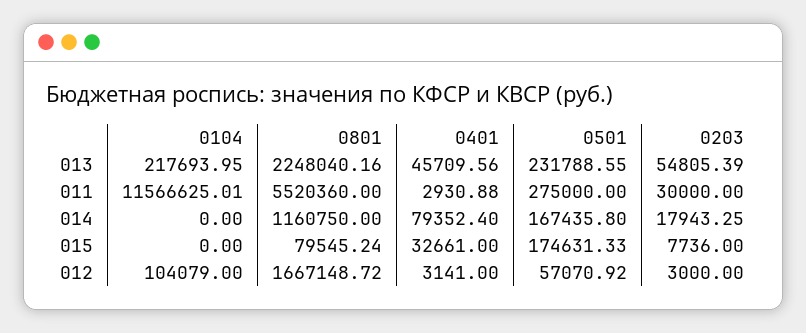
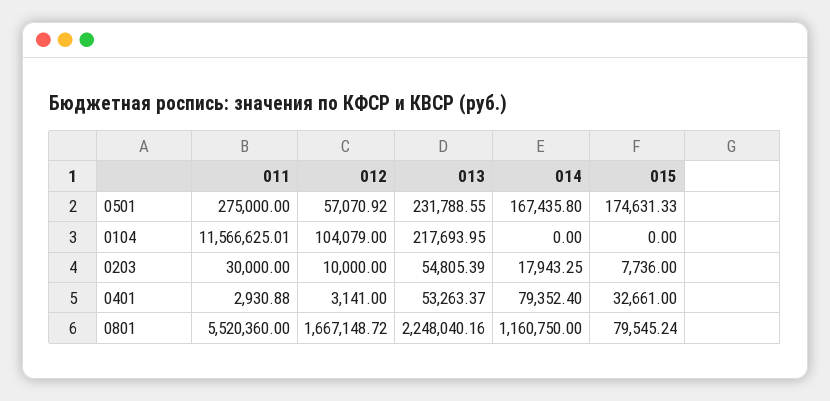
0401, 013: 45709.56 -> 53263.37
0203, 012: 3000 -> 10000

